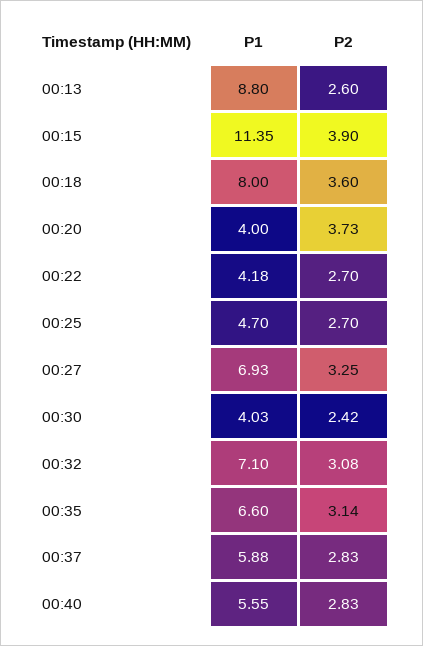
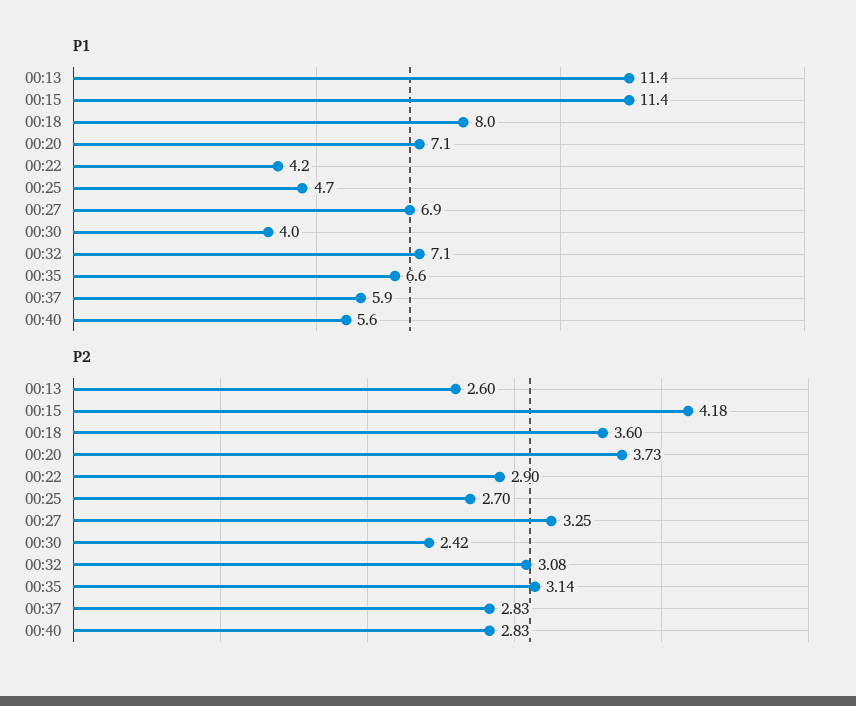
P1, 00:13: 8.8 -> 11.4
P2, 00:15: 3.9 -> 4.18
P1, 00:20: 4 -> 7.1
P2, 00:22: 2.7 -> 2.9

